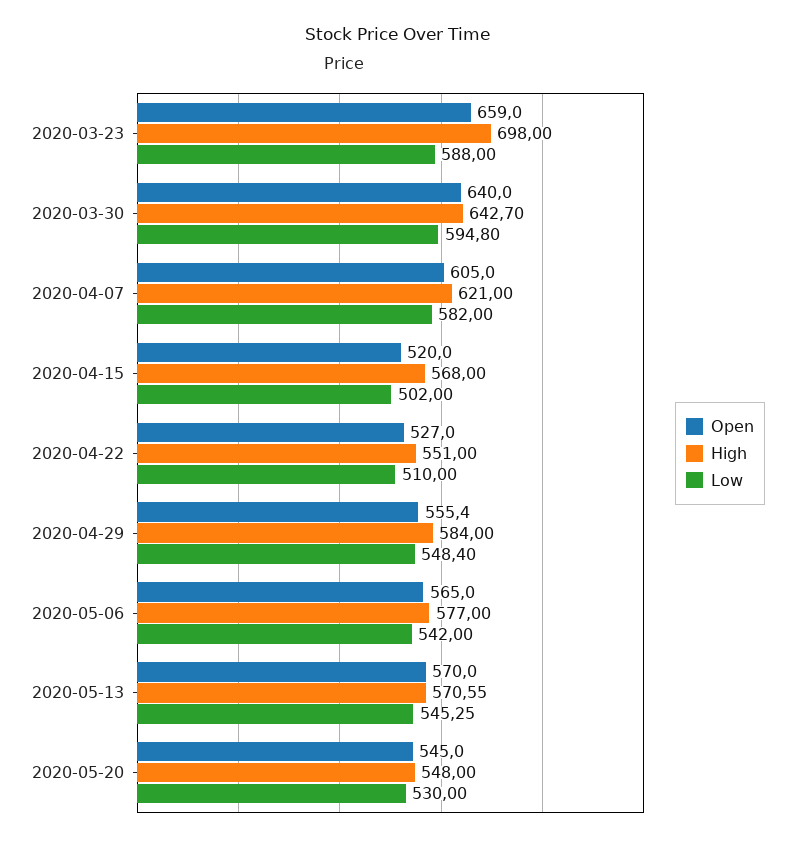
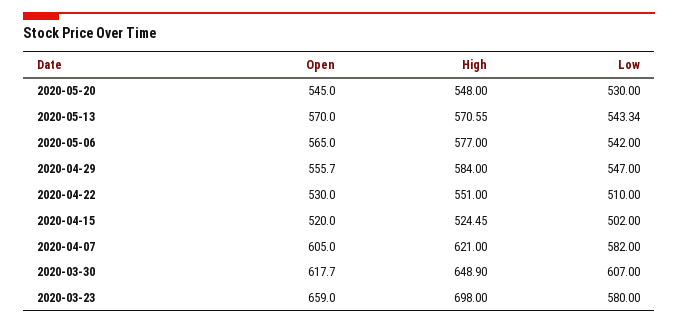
Low, 2020-03-23: 588 -> 580
Open, 2020-03-30: 640 -> 617.7
High, 2020-03-30: 642.7 -> 648.9
Low, 2020-03-30: 594.8 -> 607
High, 2020-04-15: 568 -> 524.45
Open, 2020-04-22: 527 -> 530
Open, 2020-04-29: 555.4 -> 555.7
Low, 2020-04-29: 548.4 -> 547
Low, 2020-05-13: 545.25 -> 543.34

